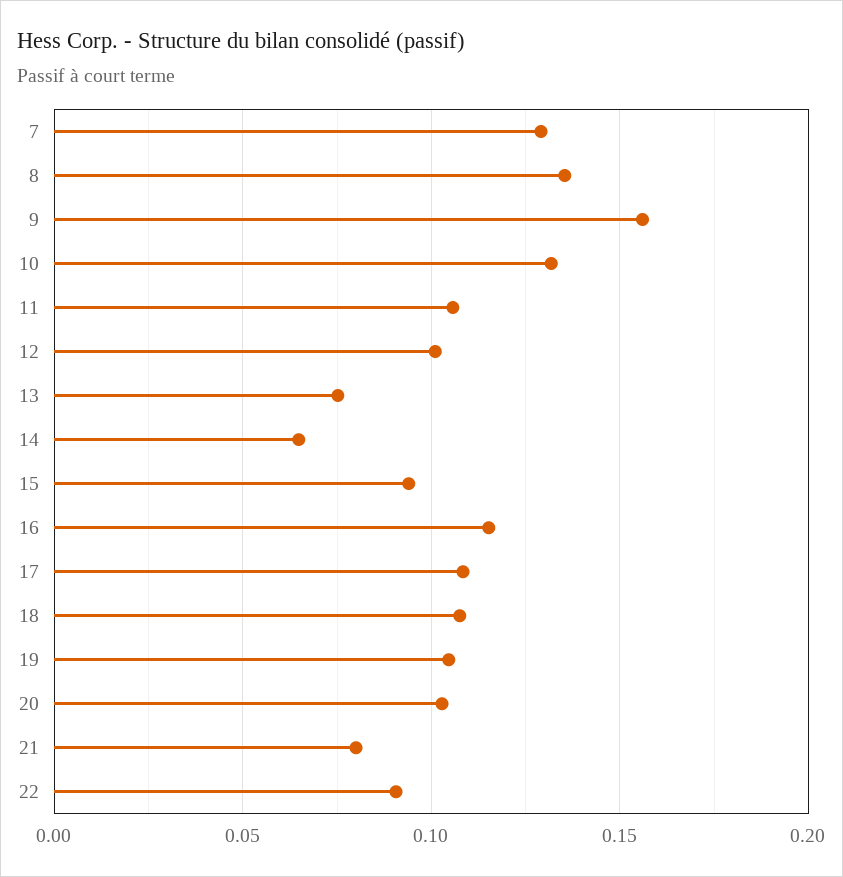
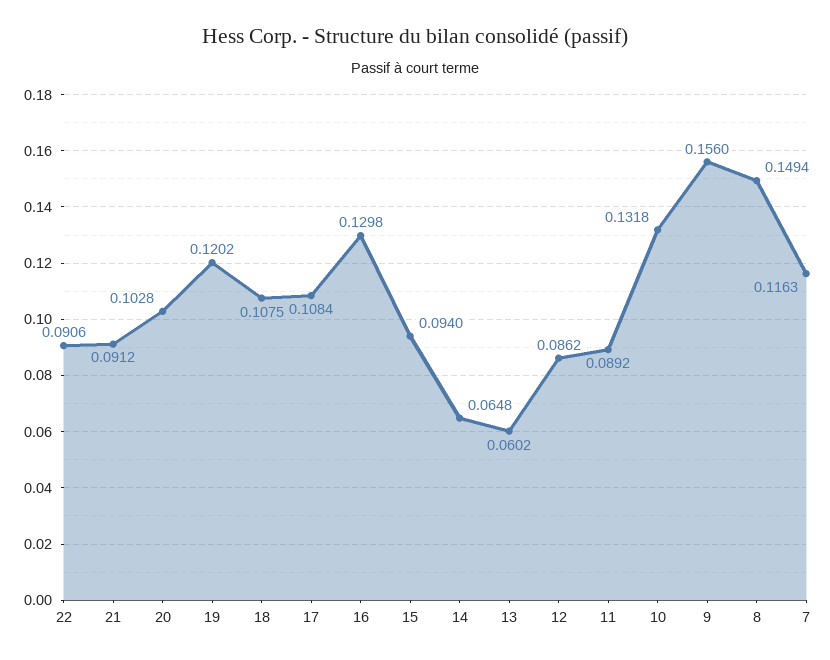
7: 0.13 -> 0.1163
8: 0.135 -> 0.1494
11: 0.105 -> 0.0892
12: 0.1 -> 0.0862
13: 0.075 -> 0.0602
16: 0.115 -> 0.1298
19: 0.105 -> 0.1202
21: 0.08 -> 0.0912

